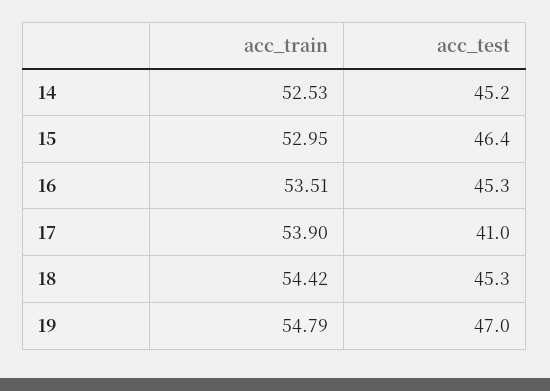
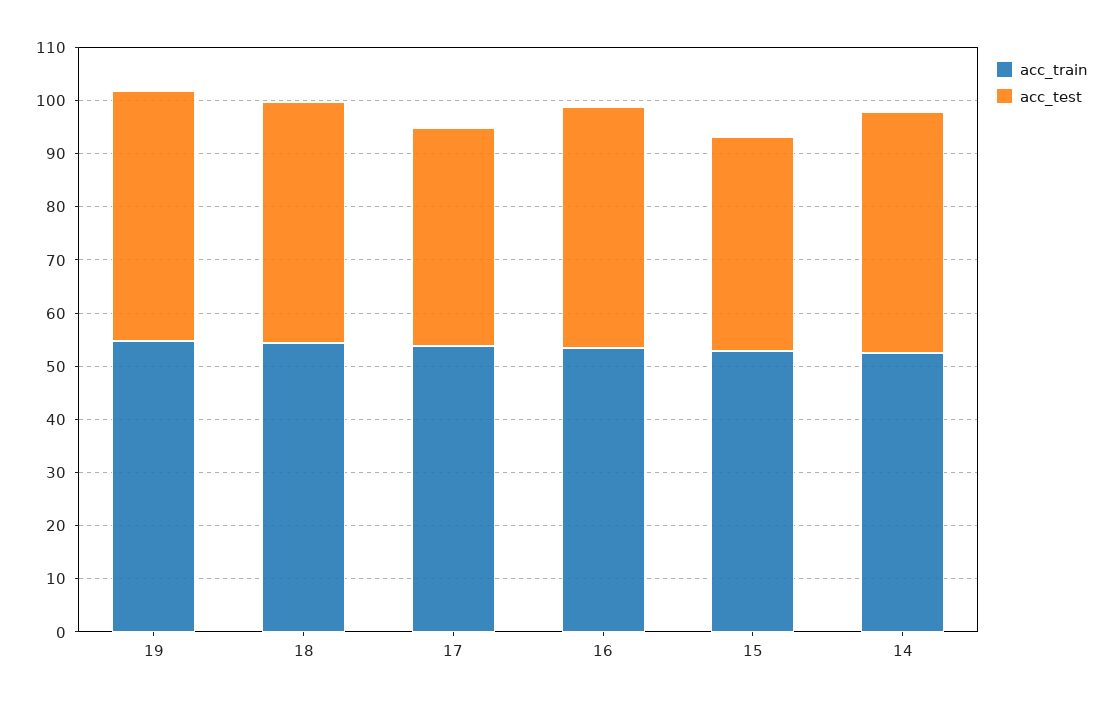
acc_test, 15: 46.4 -> 40

